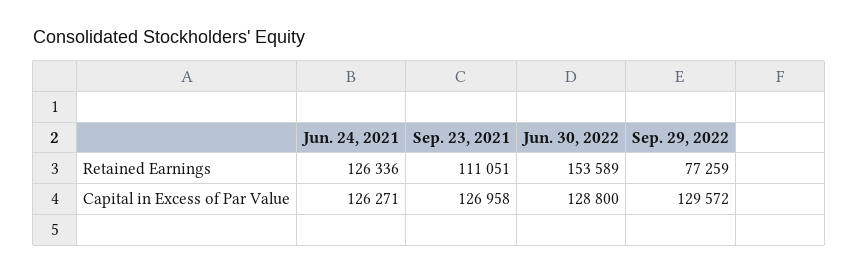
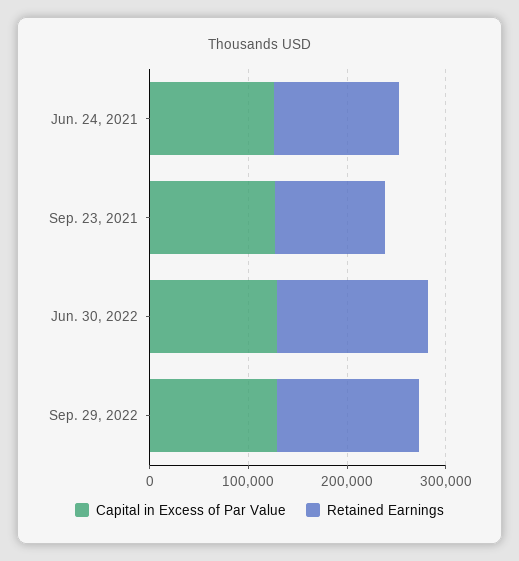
Retained Earnings, Sep. 29, 2022: 77259 -> 140000

